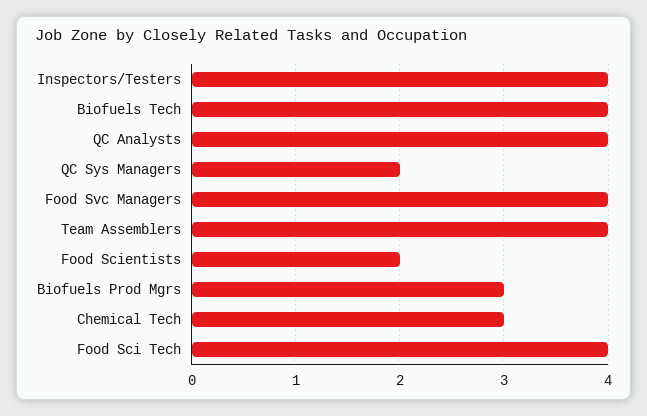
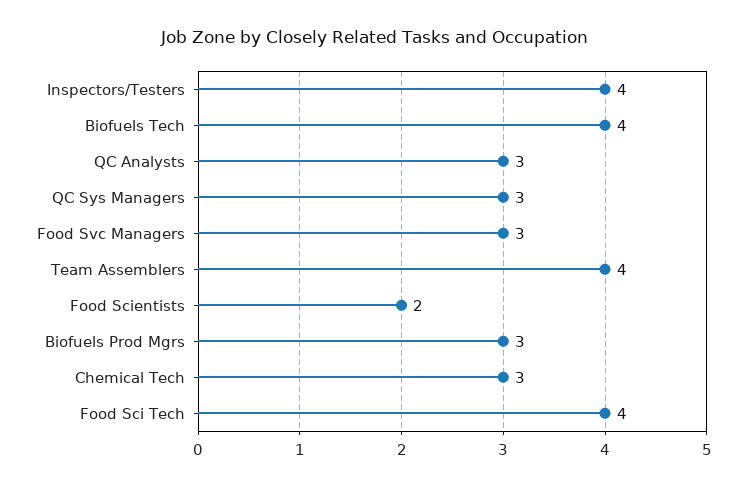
QC Analysts: 4 -> 3
QC Sys Managers: 2 -> 3
Food Svc Managers: 4 -> 3

